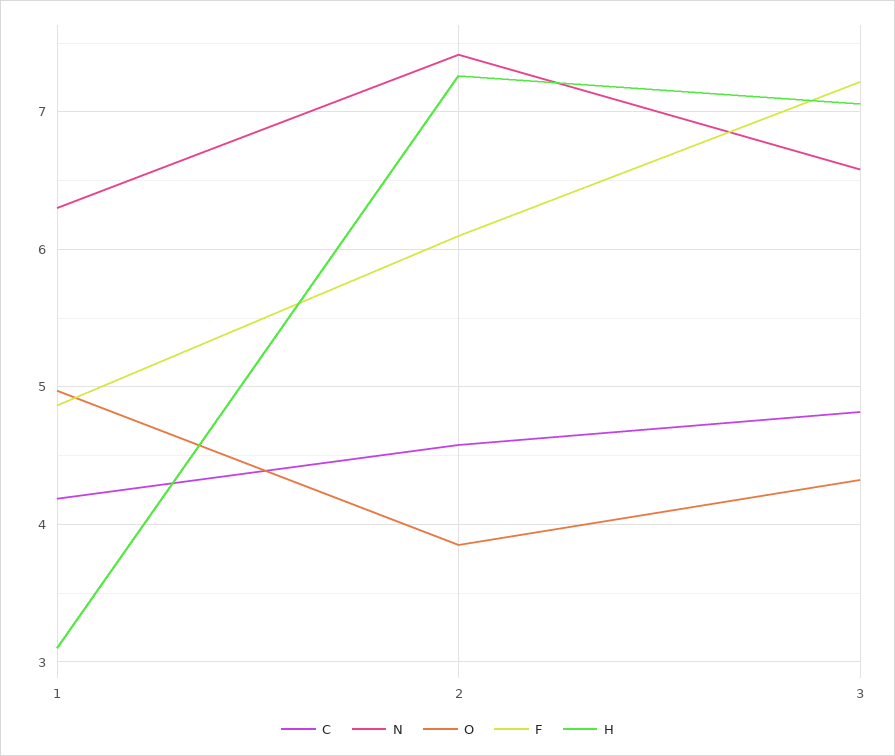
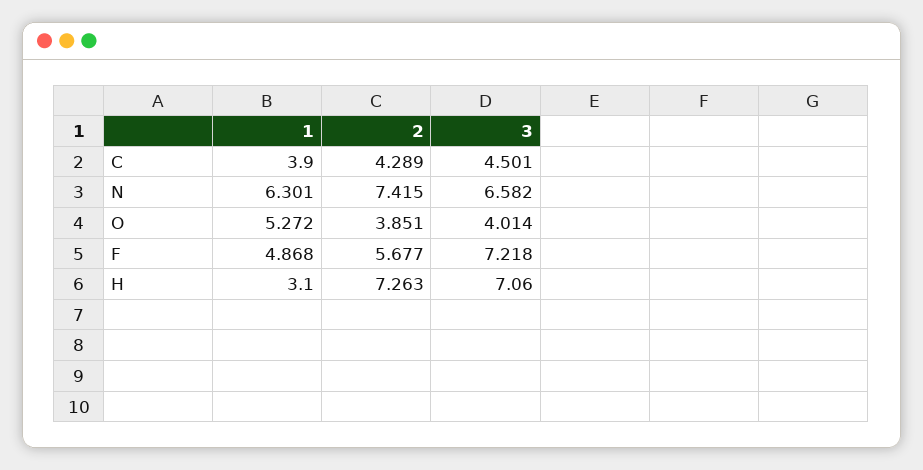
C, 1: 4.2 -> 3.9
O, 1: 5 -> 5.272
C, 2: 4.6 -> 4.289
F, 2: 6.1 -> 5.677
C, 3: 4.8 -> 4.501
O, 3: 4.3 -> 4.014

